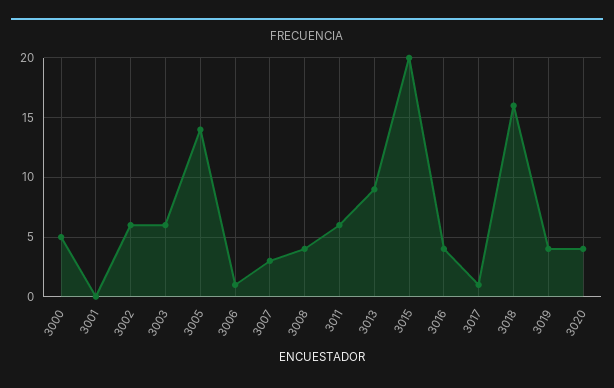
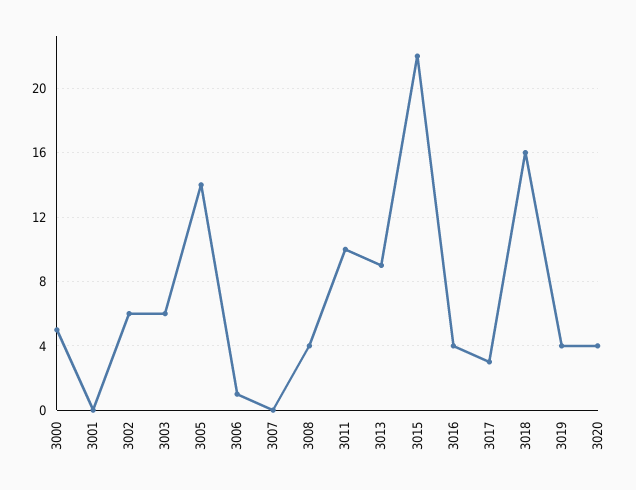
3007: 3 -> 0
3011: 6 -> 10
3015: 20 -> 22
3017: 1 -> 3

